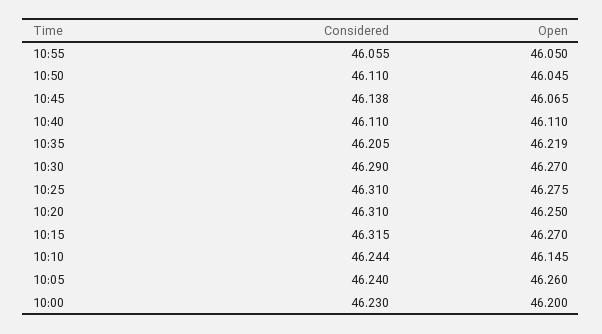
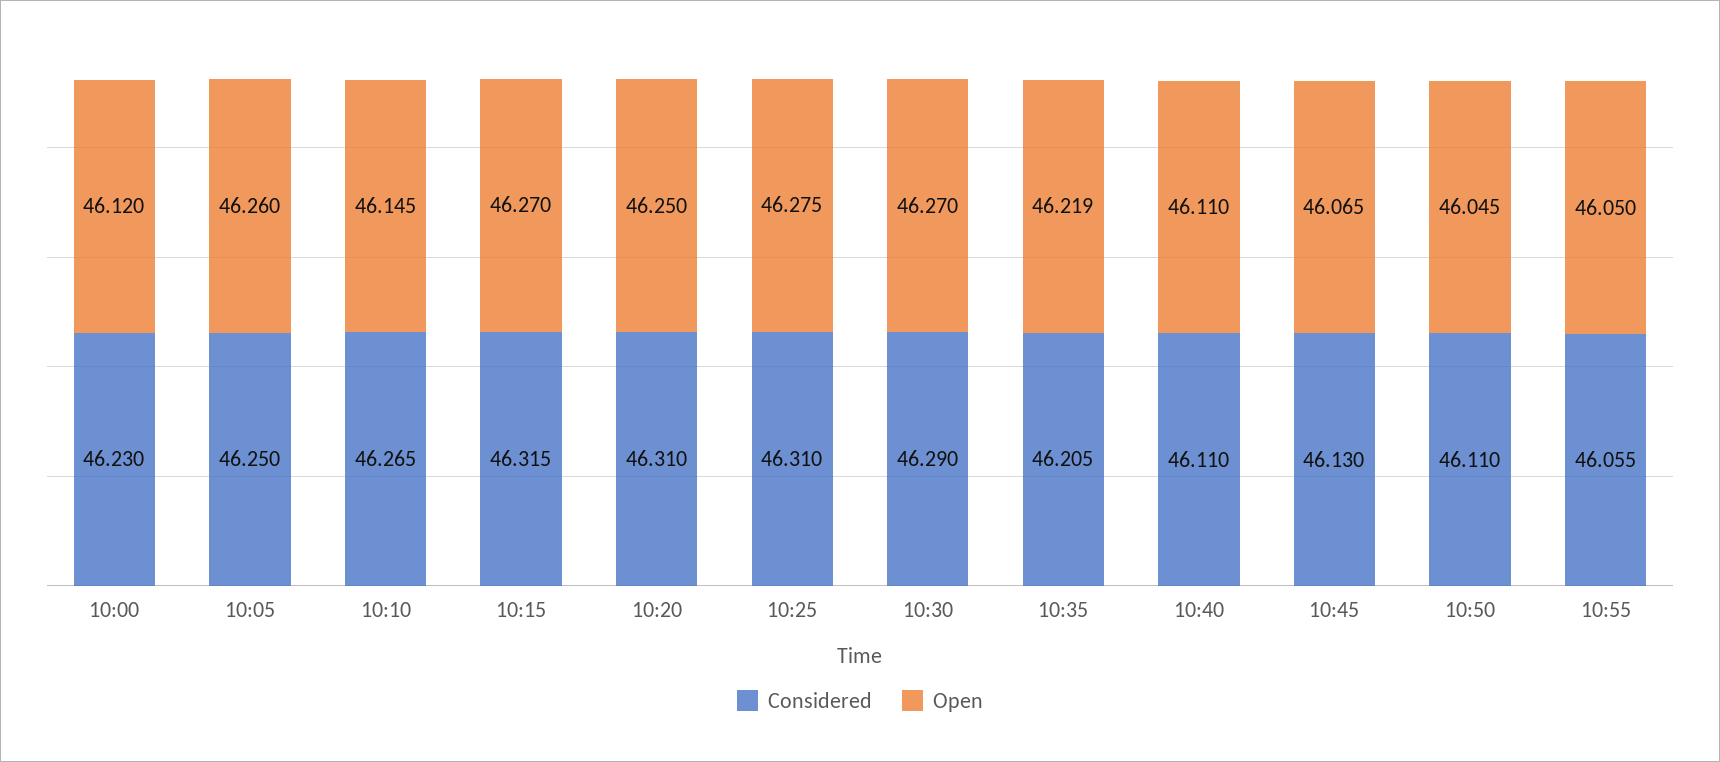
Considered, 10:45: 46.138 -> 46.13
Considered, 10:10: 46.244 -> 46.265
Considered, 10:05: 46.24 -> 46.25
Open, 10:00: 46.2 -> 46.12

